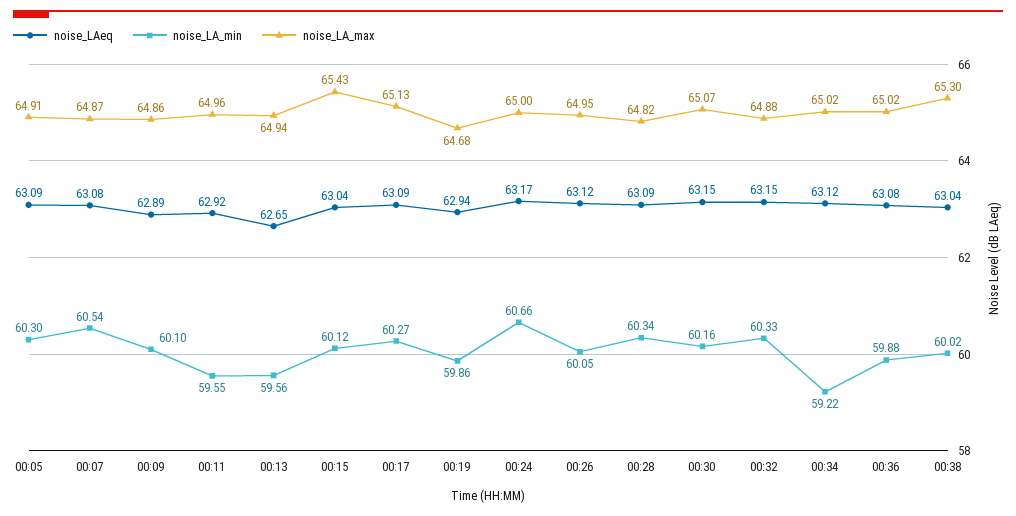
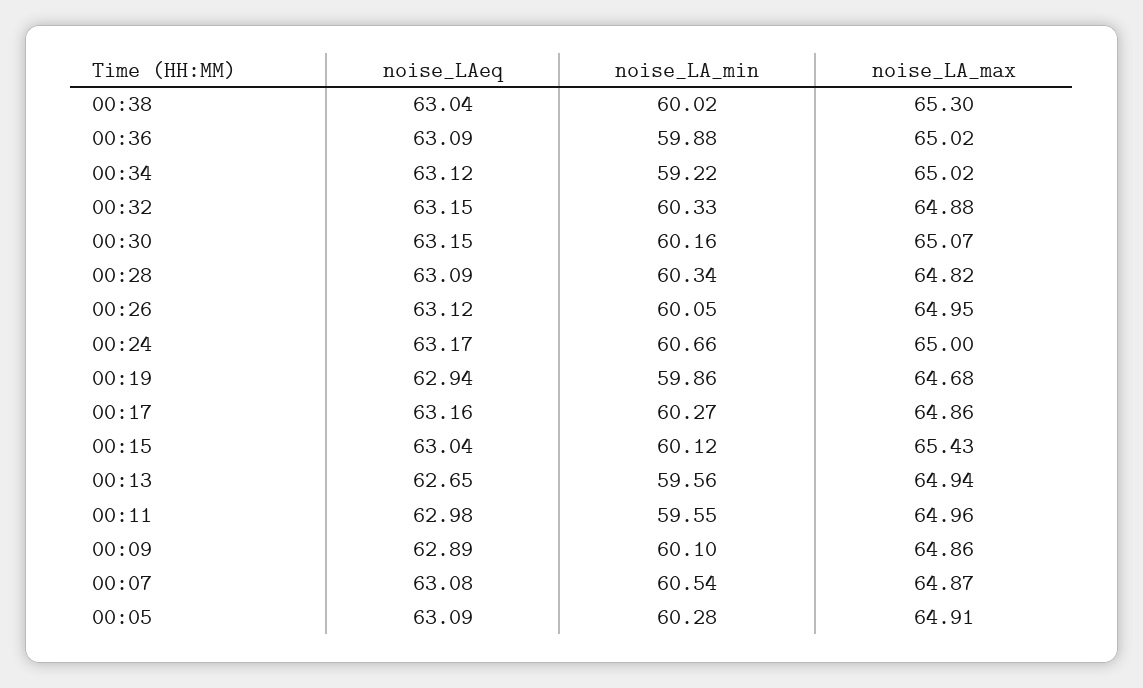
noise_LA_min, 00:05: 60.3 -> 60.28
noise_LAeq, 00:11: 62.92 -> 62.98
noise_LAeq, 00:17: 63.09 -> 63.16
noise_LA_max, 00:17: 65.13 -> 64.86
noise_LAeq, 00:36: 63.08 -> 63.09

